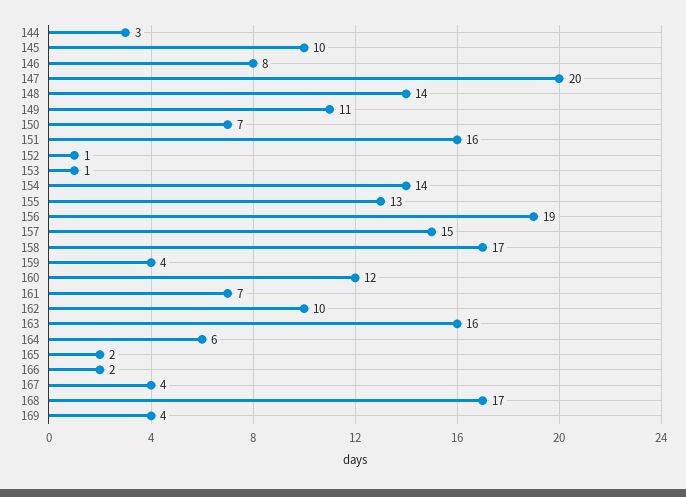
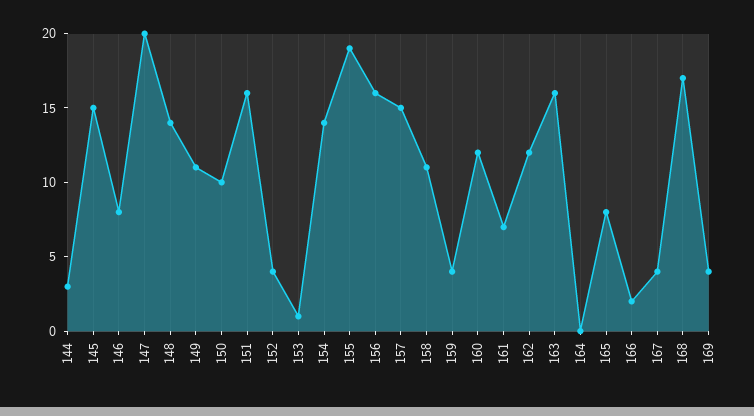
145: 10 -> 15
150: 7 -> 10
152: 1 -> 4
155: 13 -> 19
156: 19 -> 16
158: 17 -> 11
162: 10 -> 12
164: 6 -> 0
165: 2 -> 8

